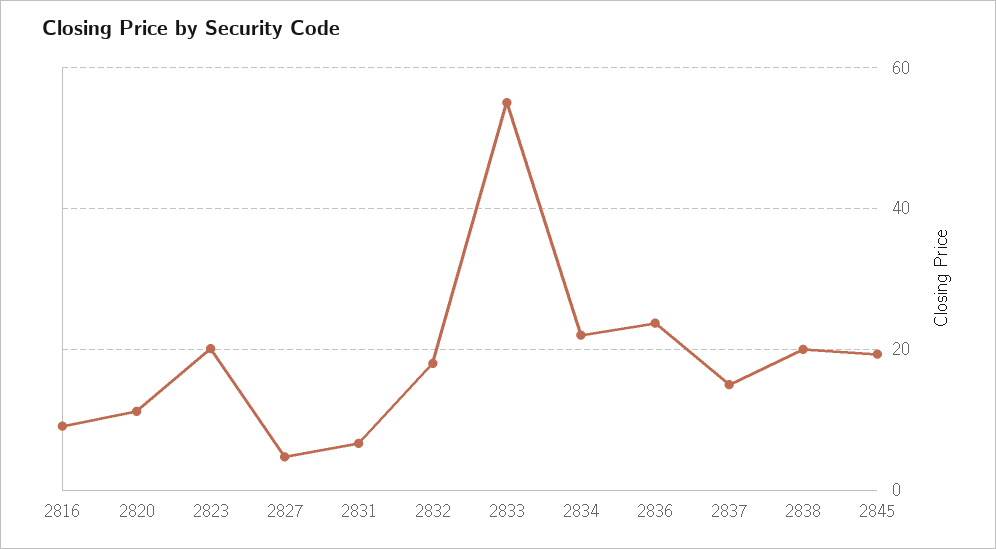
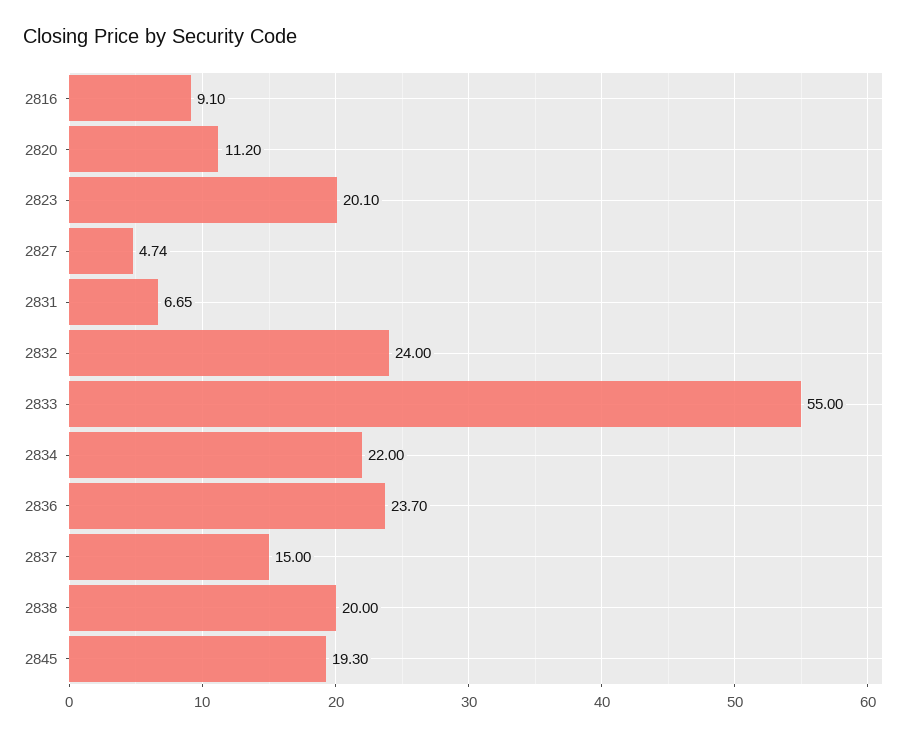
2832: 18 -> 24

